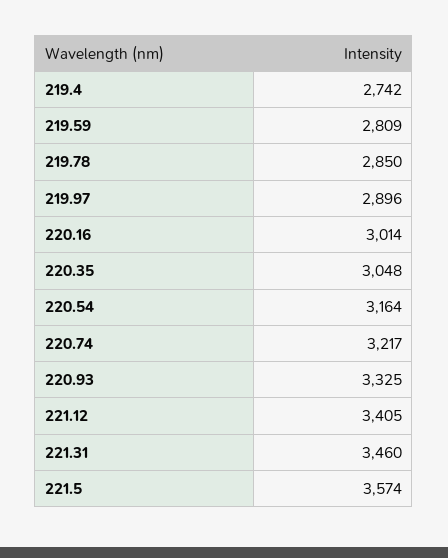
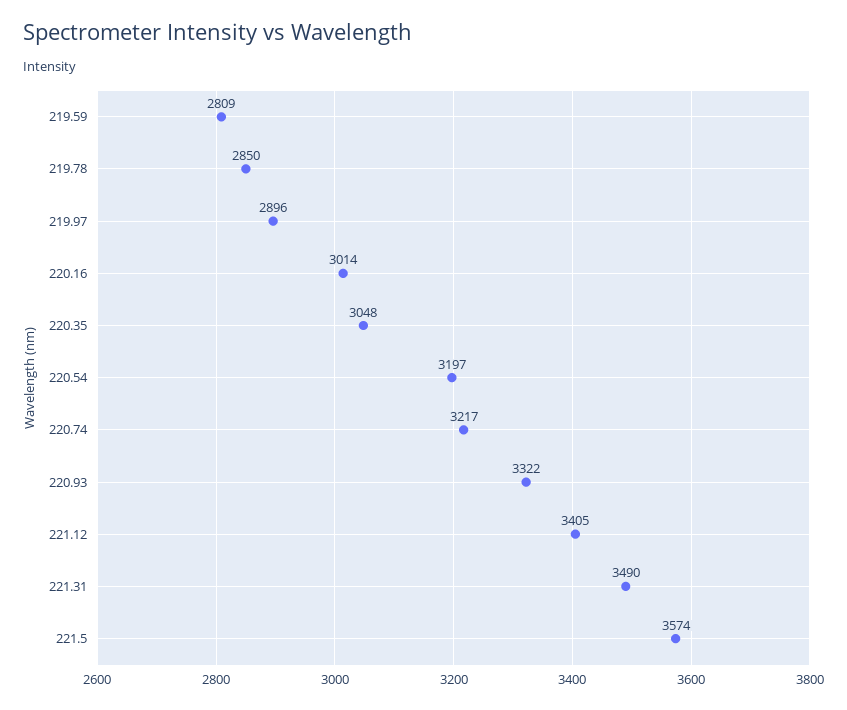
219.4: 2742 -> none
220.54: 3164 -> 3197
220.93: 3325 -> 3322
221.31: 3460 -> 3490

